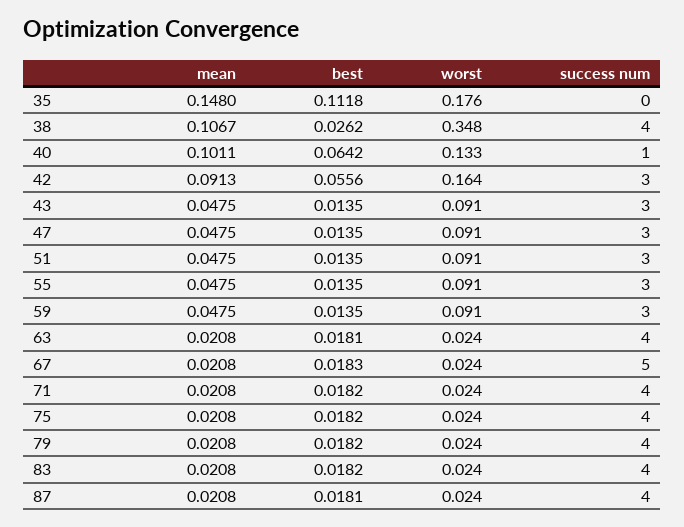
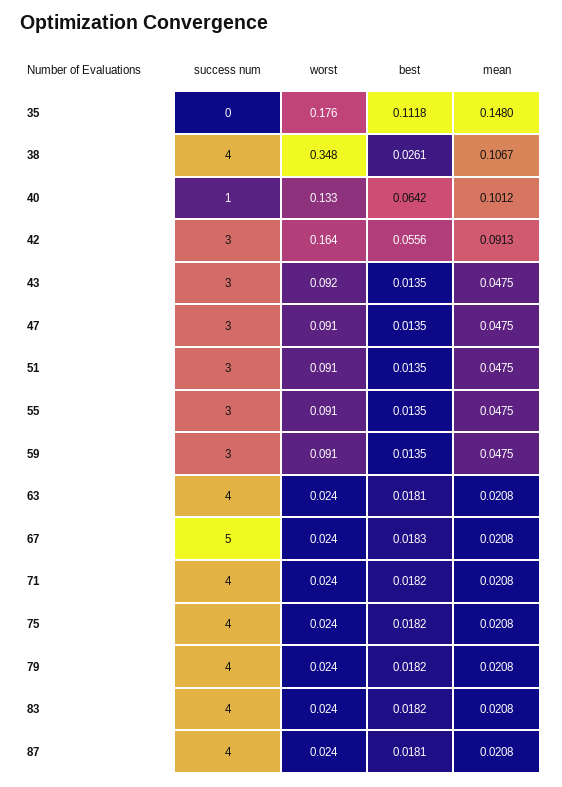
best, 38: 0.0262 -> 0.0261
mean, 40: 0.1011 -> 0.1012
worst, 43: 0.091 -> 0.092

